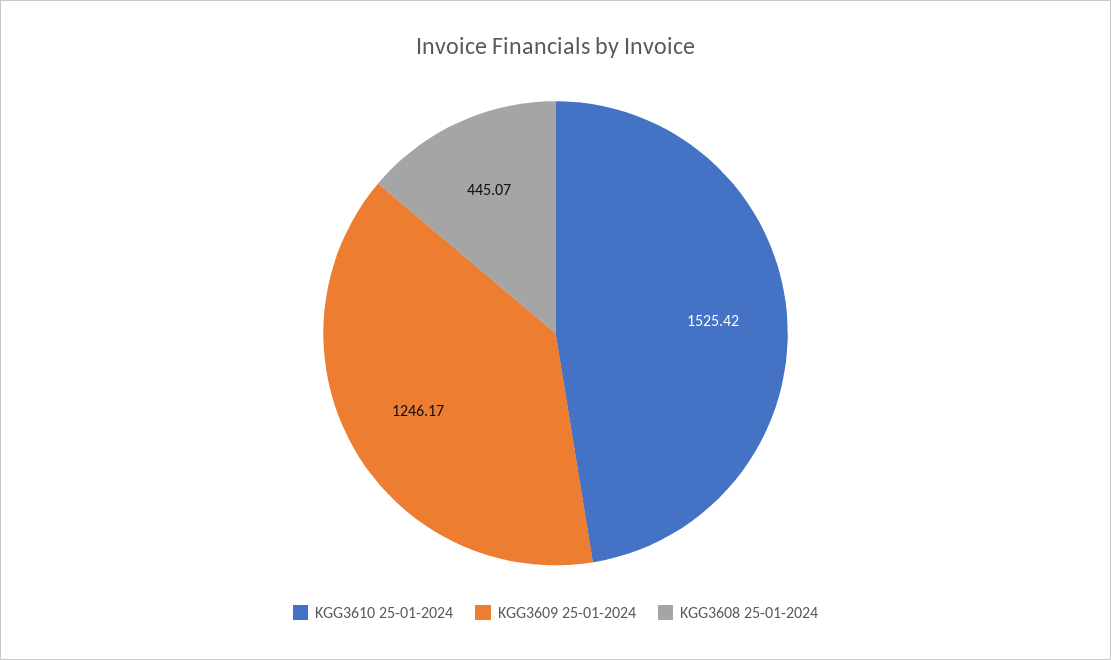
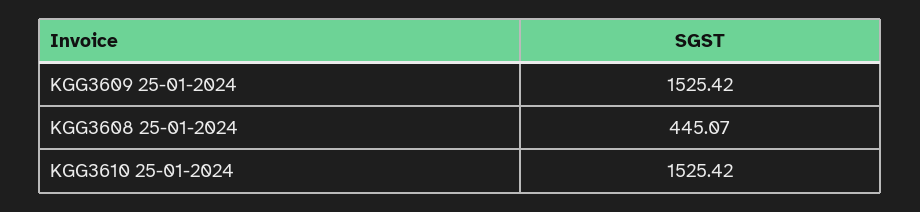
KGG3609 25-01-2024: 1246.17 -> 1525.42

